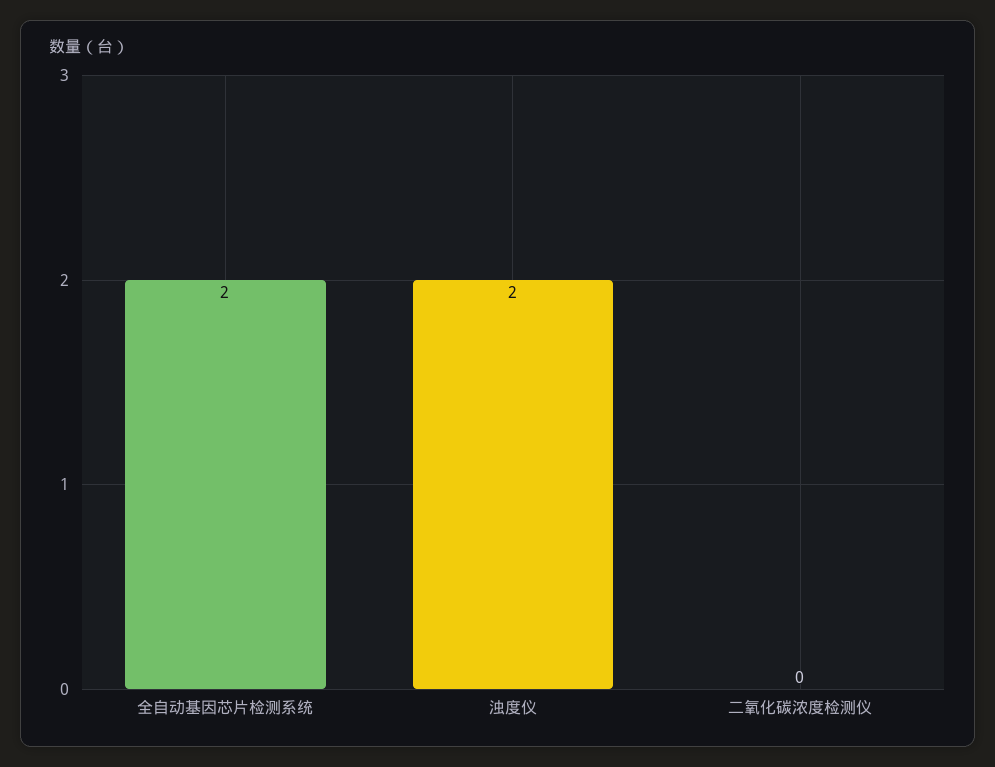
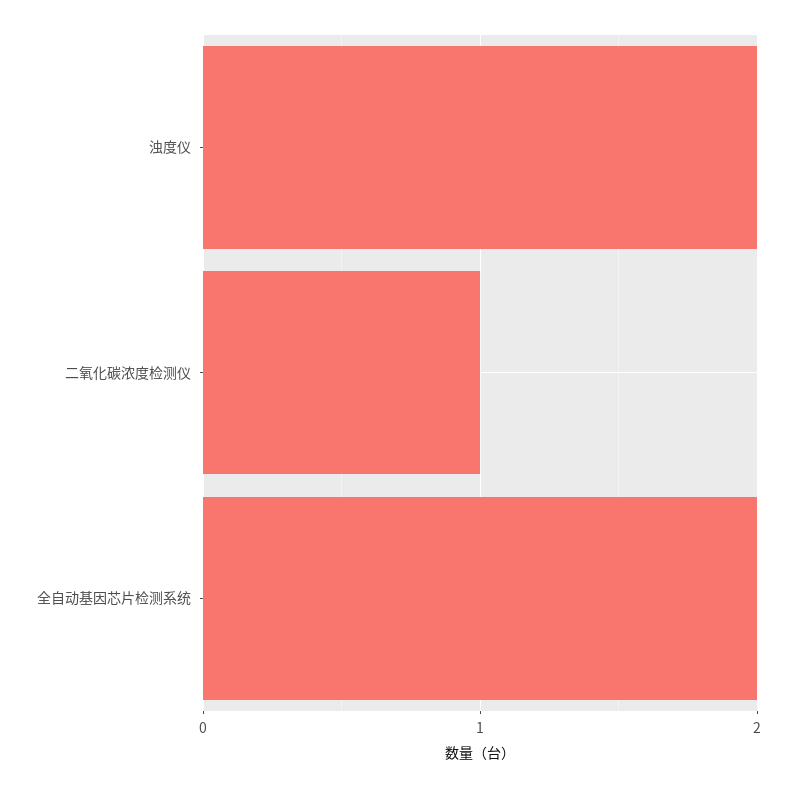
二氧化碳浓度检测仪: 0 -> 1

